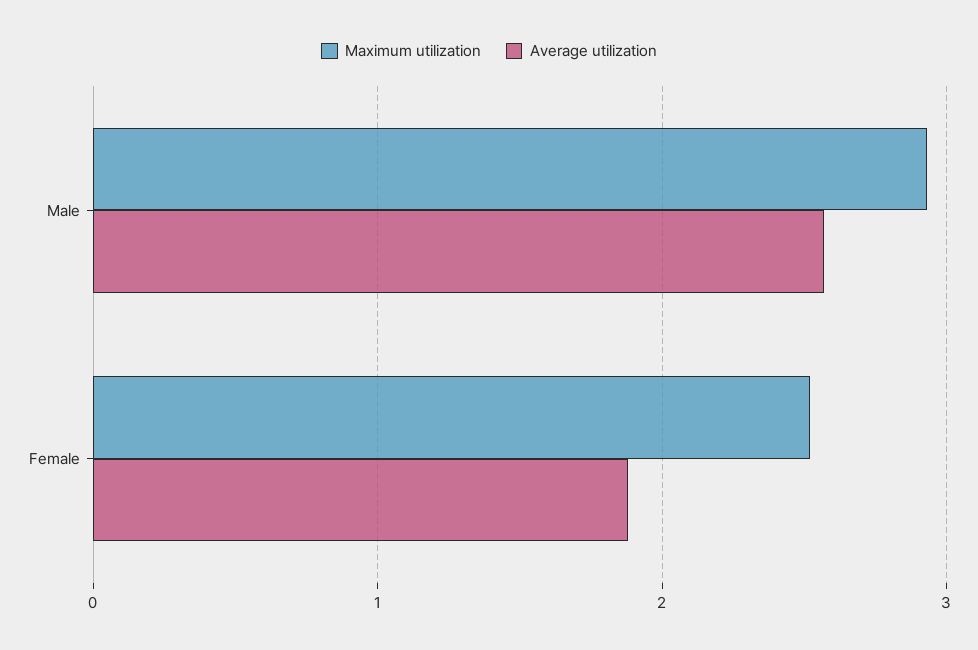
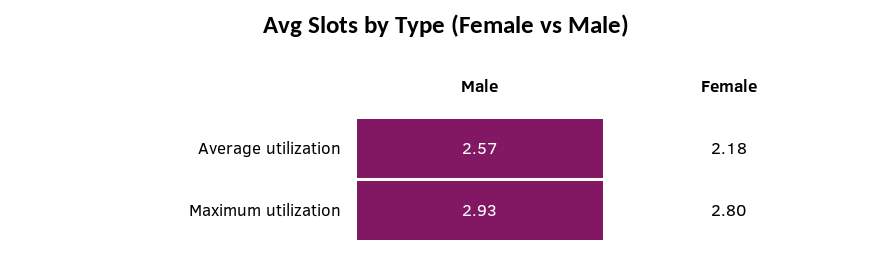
Maximum utilization, Female: 2.5 -> 2.8
Average utilization, Female: 1.9 -> 2.18

